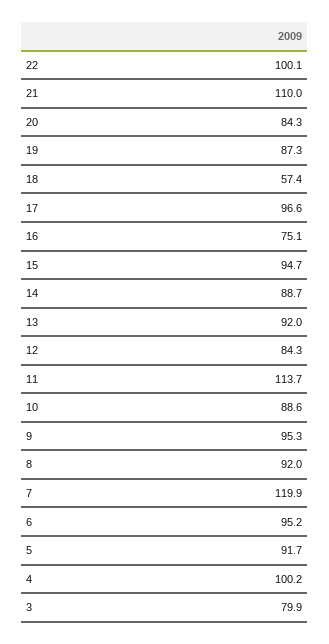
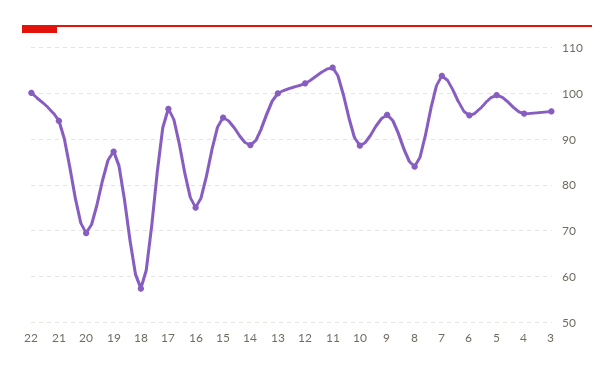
21: 110 -> 94
20: 84.3 -> 70
13: 92 -> 100
12: 84.3 -> 102
11: 113.7 -> 106
8: 92 -> 84
7: 119.9 -> 104
5: 91.7 -> 100
4: 100.2 -> 96
3: 79.9 -> 96

